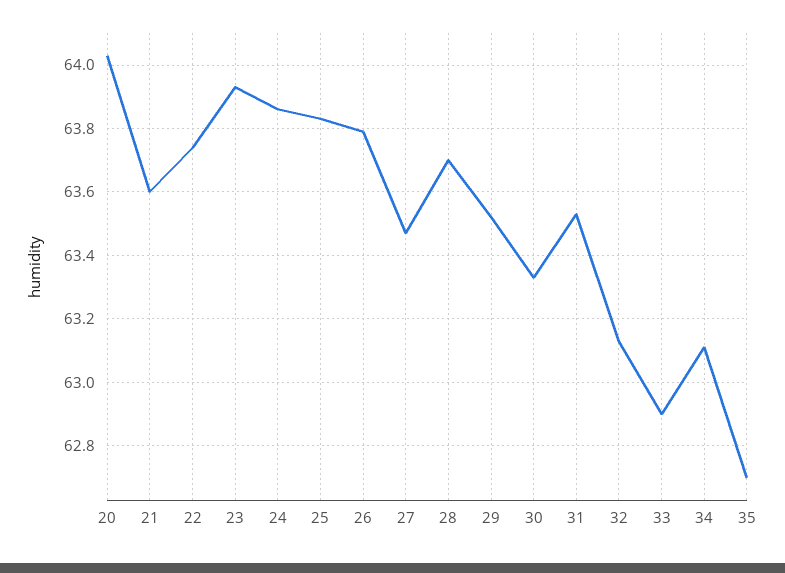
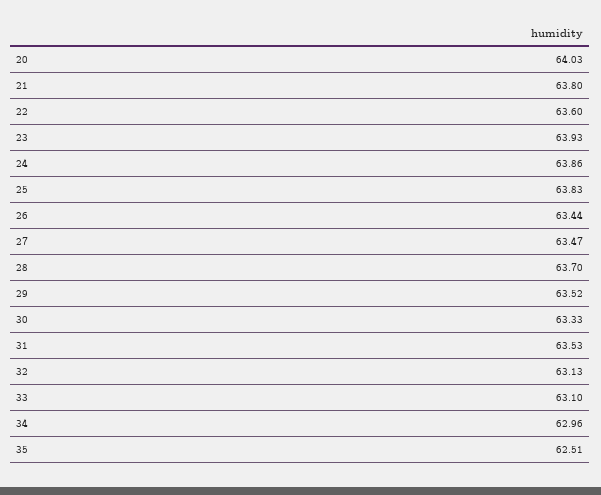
21: 63.6 -> 63.8
22: 63.75 -> 63.6
26: 63.8 -> 63.44
33: 62.9 -> 63.1
34: 63.1 -> 62.96
35: 62.7 -> 62.51

